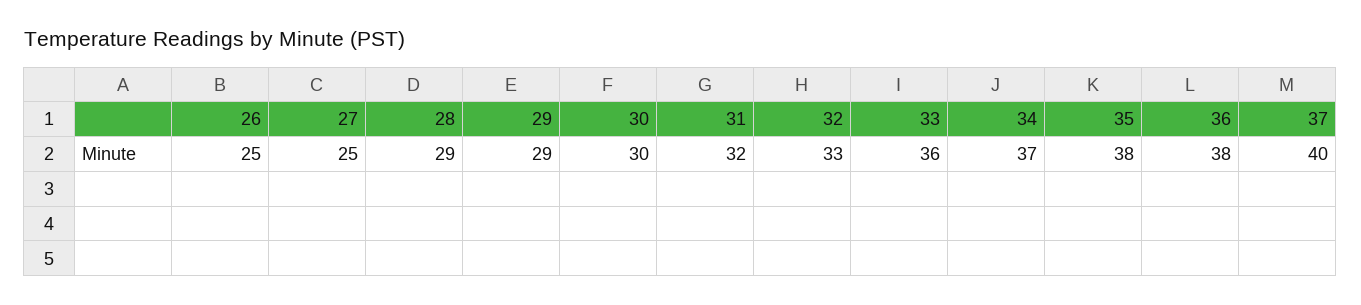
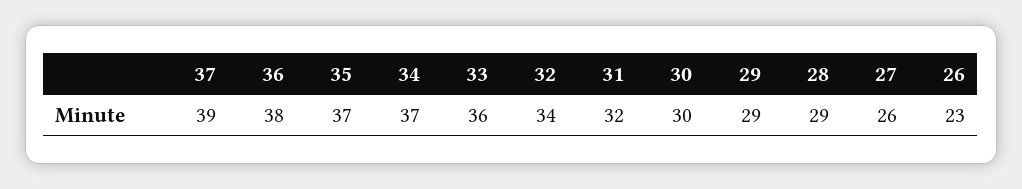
26: 25 -> 23
27: 25 -> 26
32: 33 -> 34
35: 38 -> 37
37: 40 -> 39

